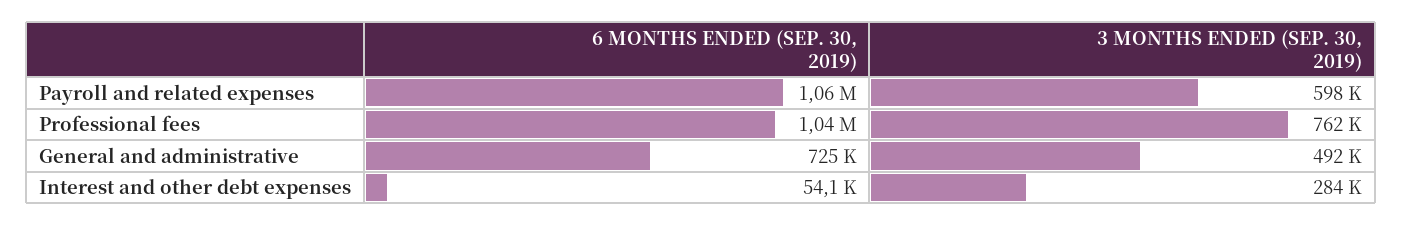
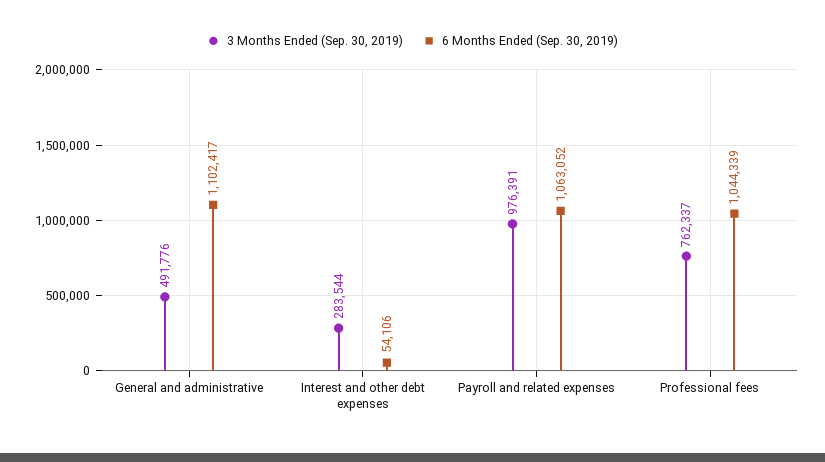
3 MONTHS ENDED (SEP. 30, 2019), Payroll and related expenses: 598000 -> 976391
6 MONTHS ENDED (SEP. 30, 2019), General and administrative: 725000 -> 1102417

